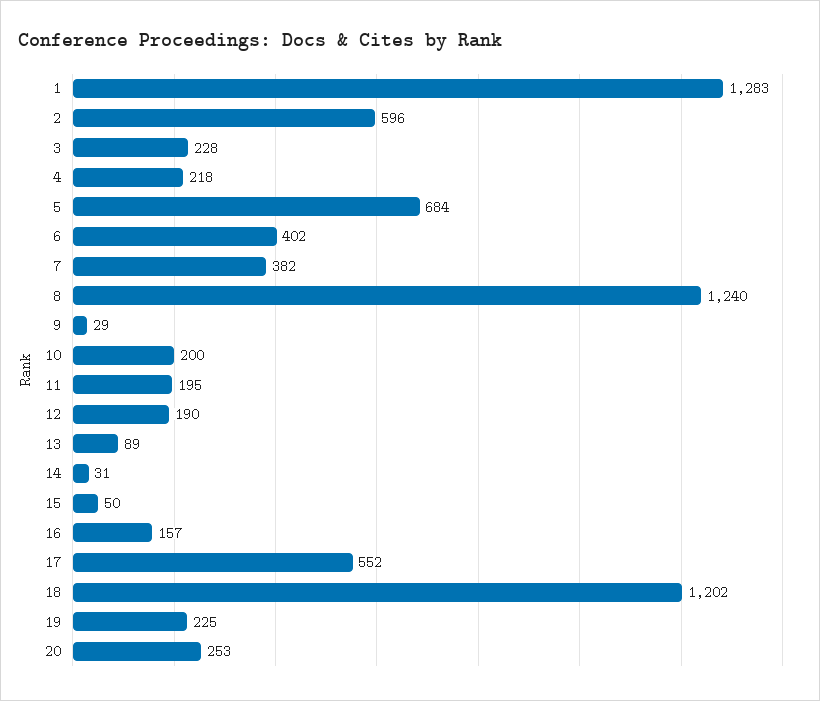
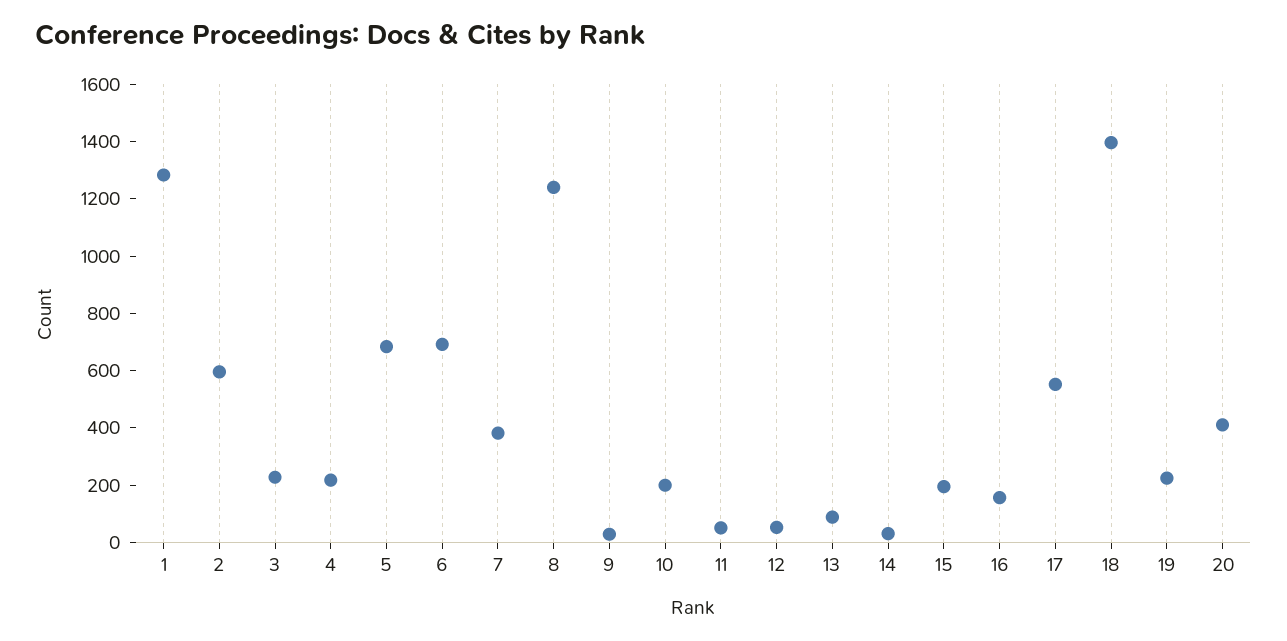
6: 402 -> 700
11: 195 -> 50
12: 190 -> 50
15: 50 -> 200
18: 1202 -> 1400
20: 253 -> 400

